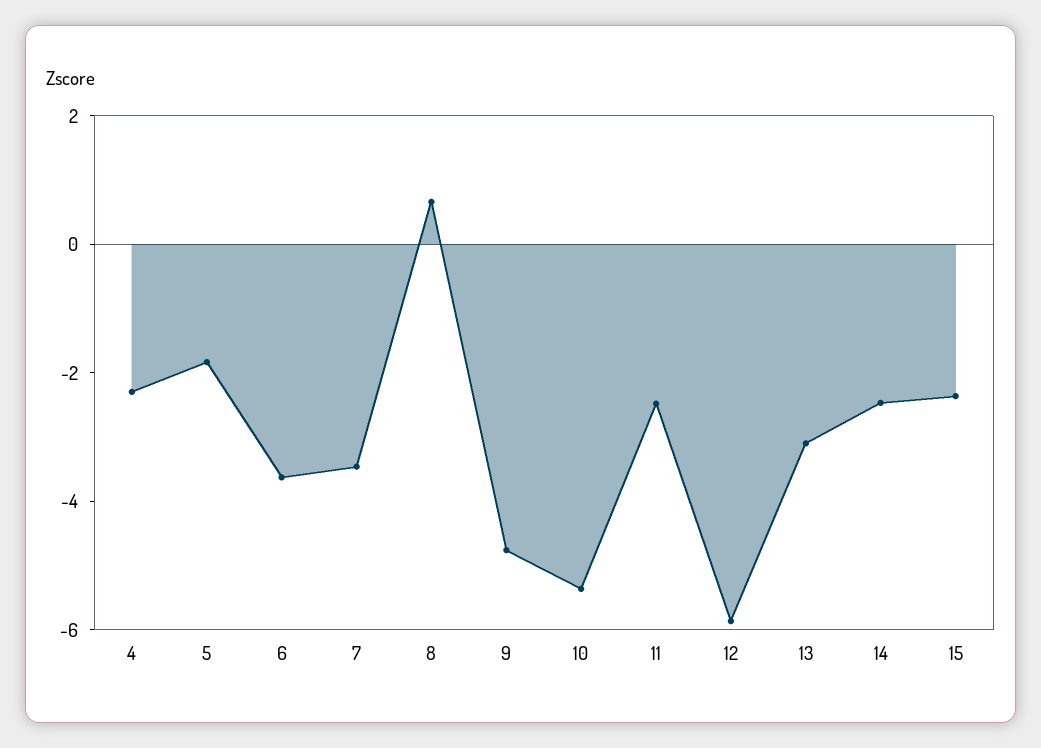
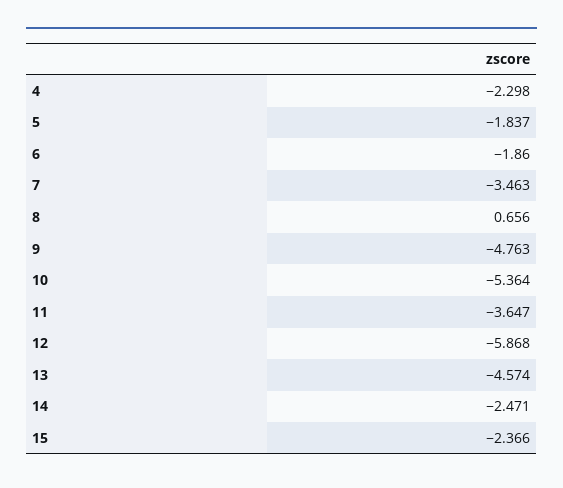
6: -3.5 -> -1.86
11: -2.5 -> -3.647
13: -3 -> -4.574

